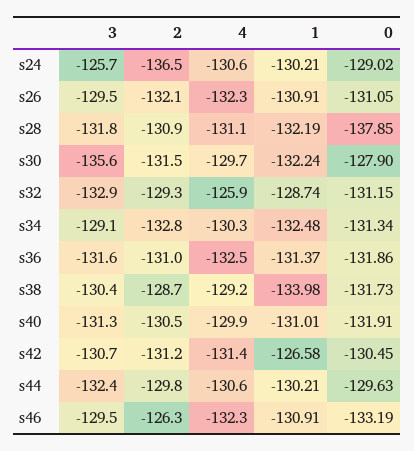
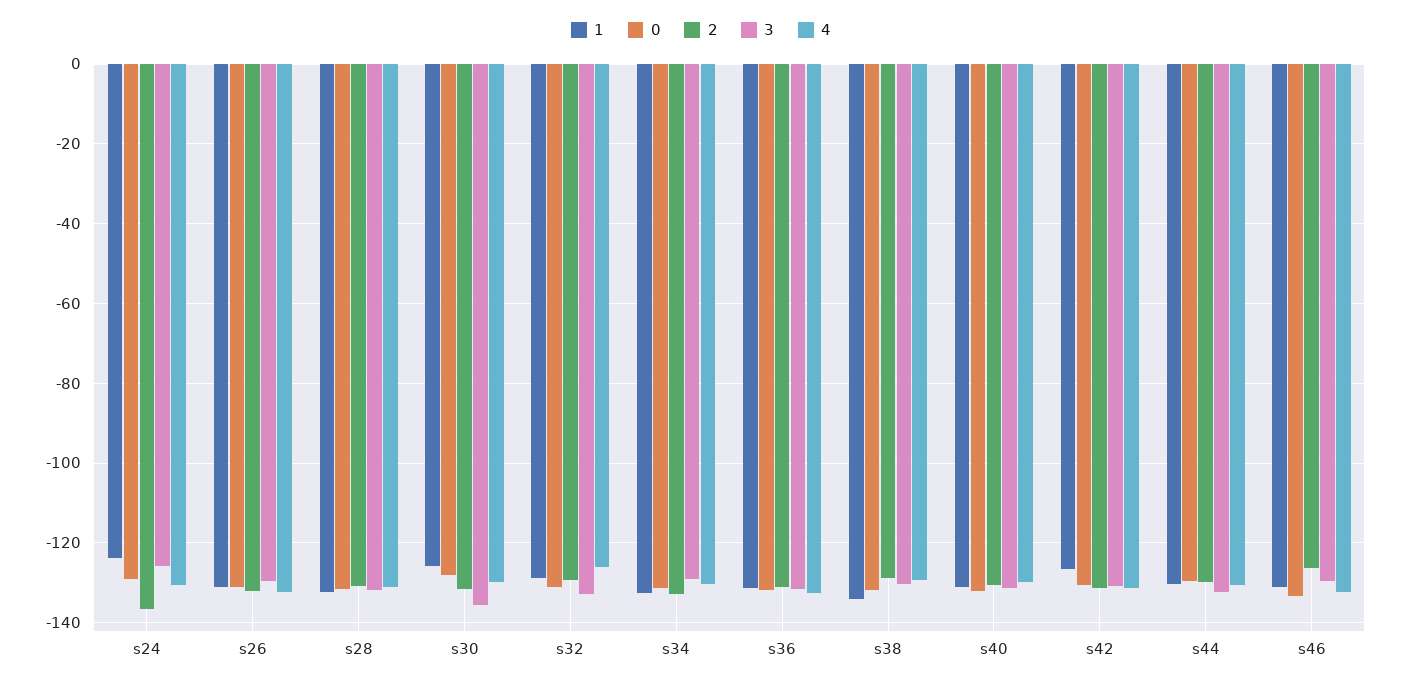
1, s24: -130.21 -> -124
0, s28: -137.85 -> -132
1, s30: -132.24 -> -126

